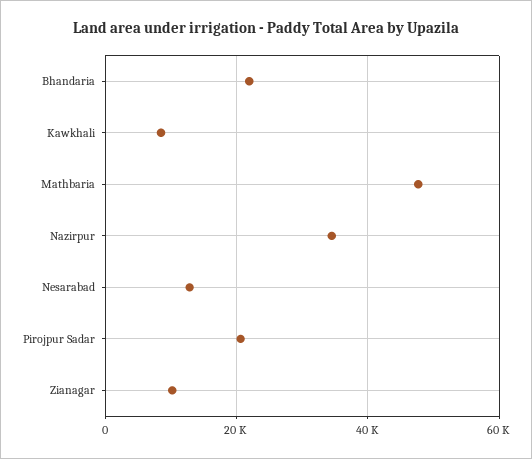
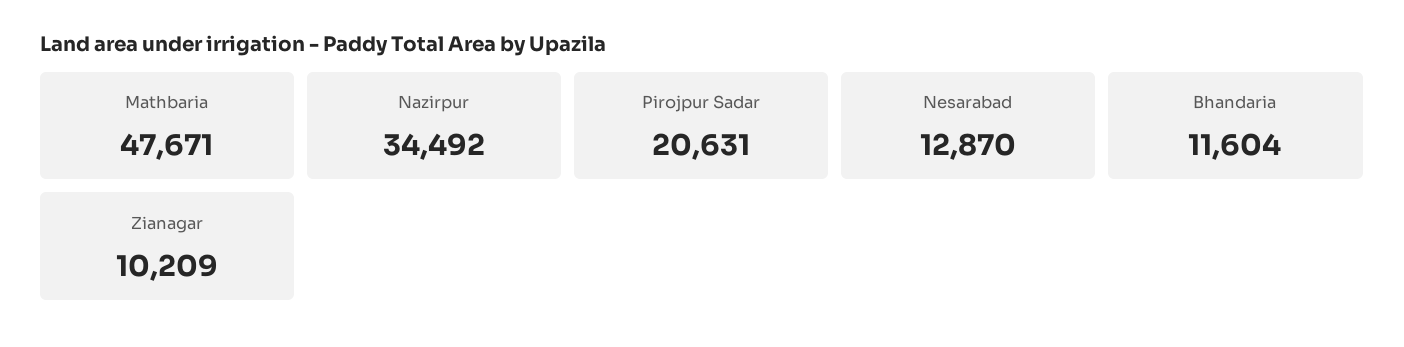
Bhandaria: 22000 -> 11604
Kawkhali: 8000 -> none

